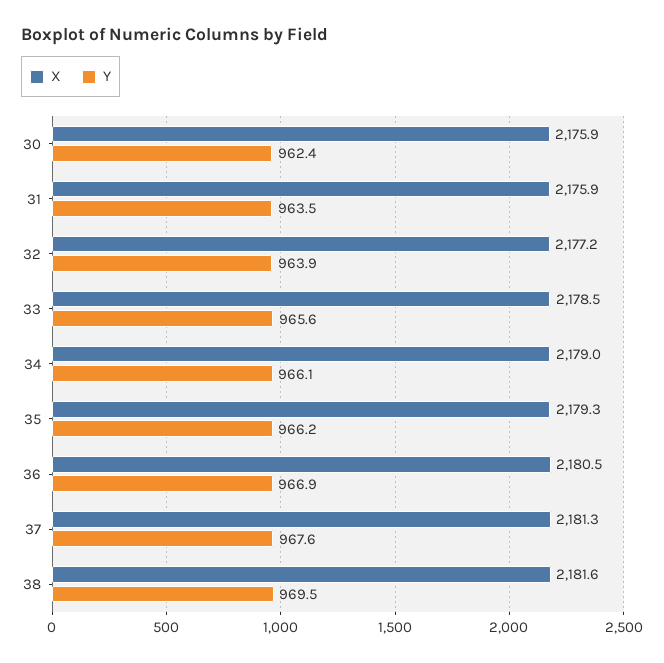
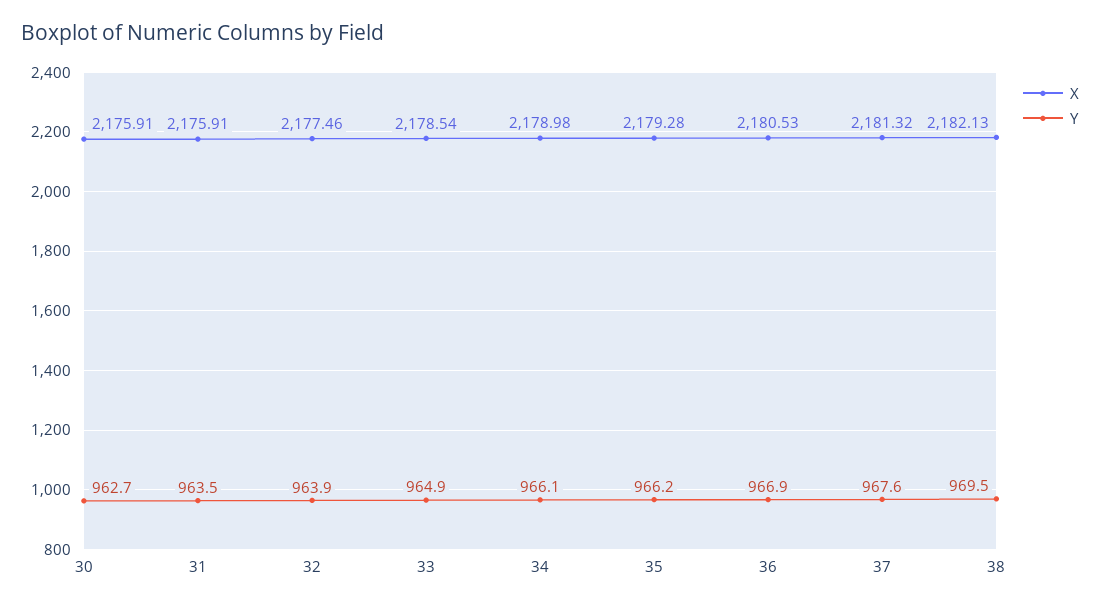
Y, 30: 962.4 -> 962.7
X, 32: 2177.2 -> 2177.46
Y, 33: 965.6 -> 964.9
X, 38: 2181.6 -> 2182.13

